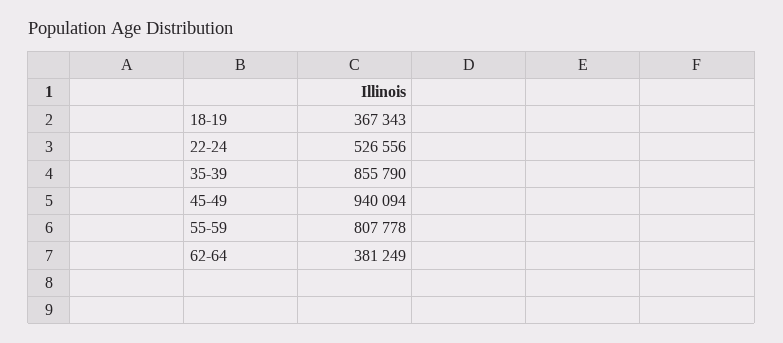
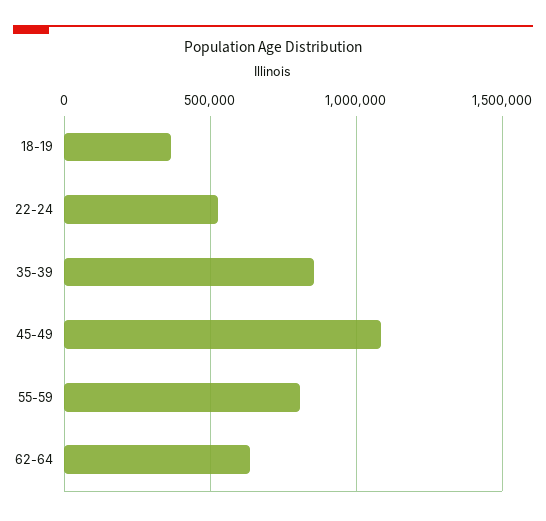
45-49: 940094 -> 1100000
62-64: 381249 -> 650000

